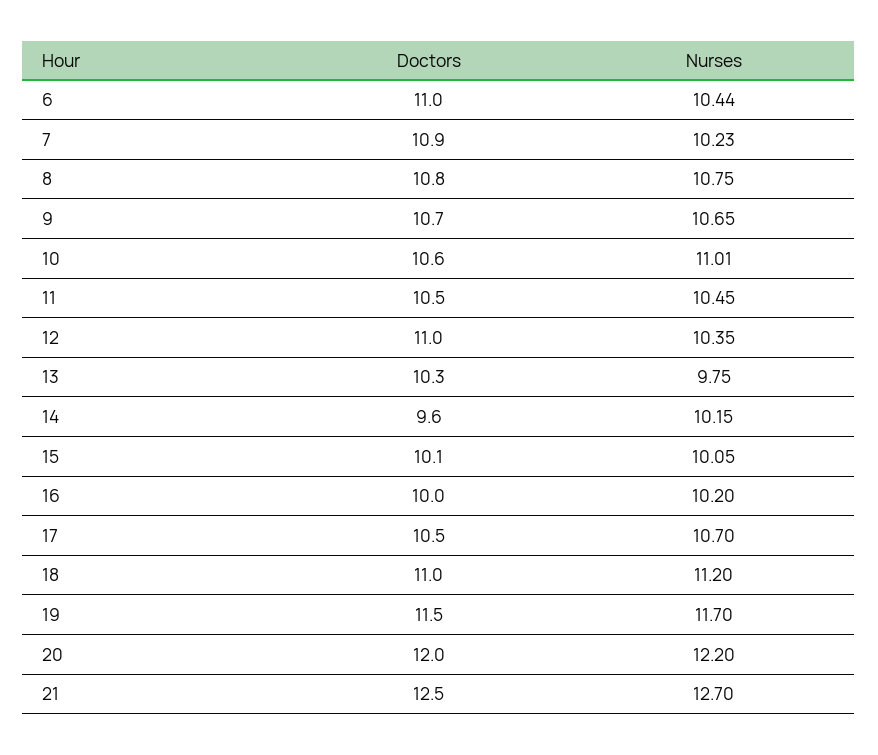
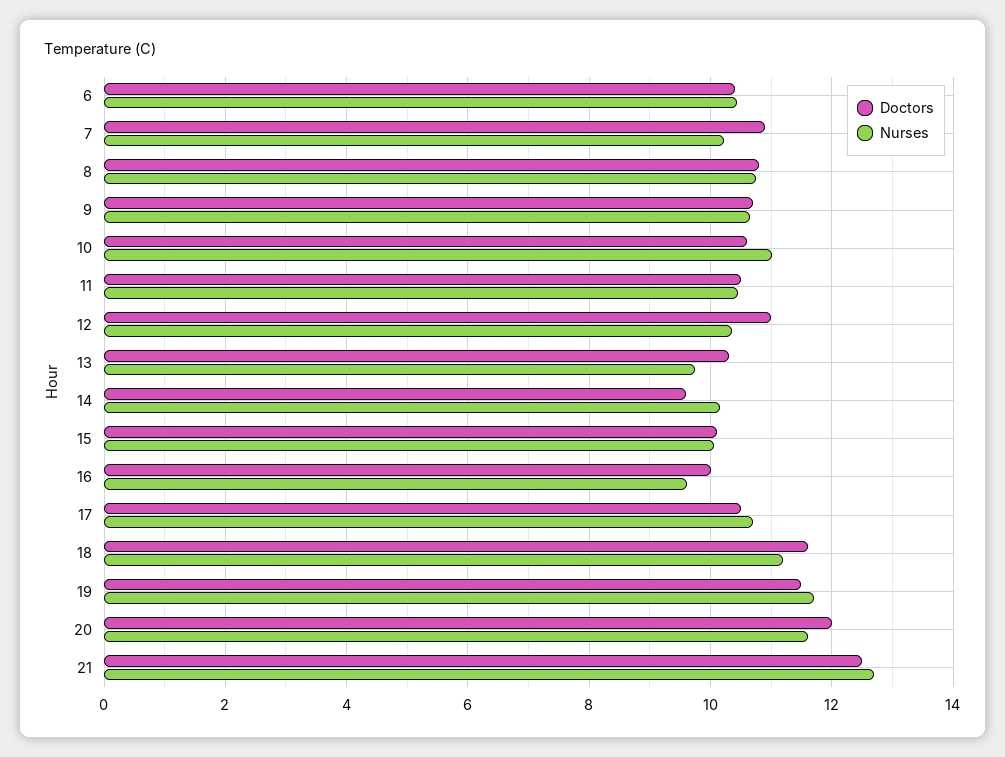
Doctors, 6: 11 -> 10.4
Nurses, 16: 10.2 -> 9.6
Doctors, 18: 11 -> 11.6
Nurses, 20: 12.2 -> 11.6

